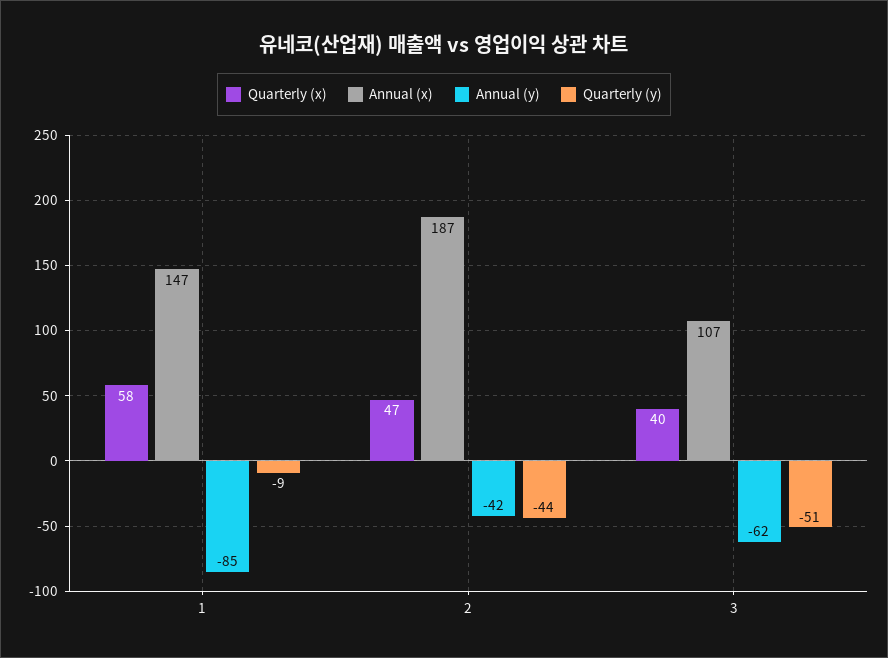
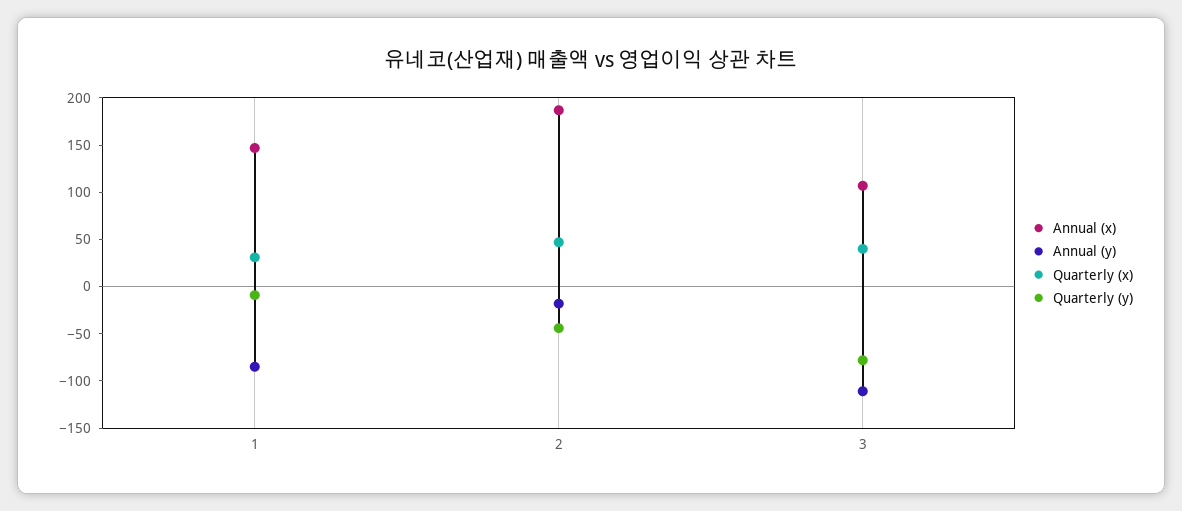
Quarterly (x), 1: 58 -> 30
Annual (y), 2: -42 -> -20
Annual (y), 3: -62 -> -110
Quarterly (y), 3: -51 -> -80

